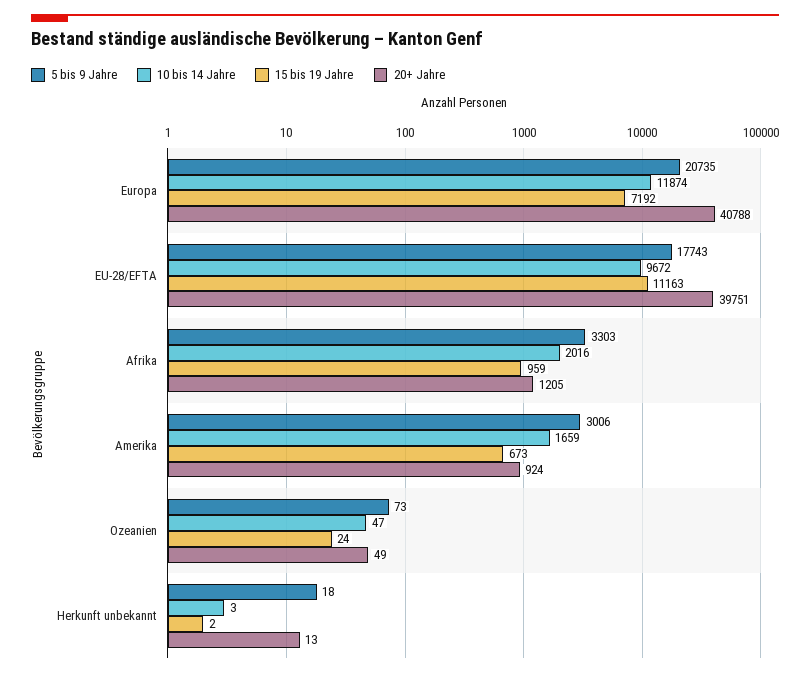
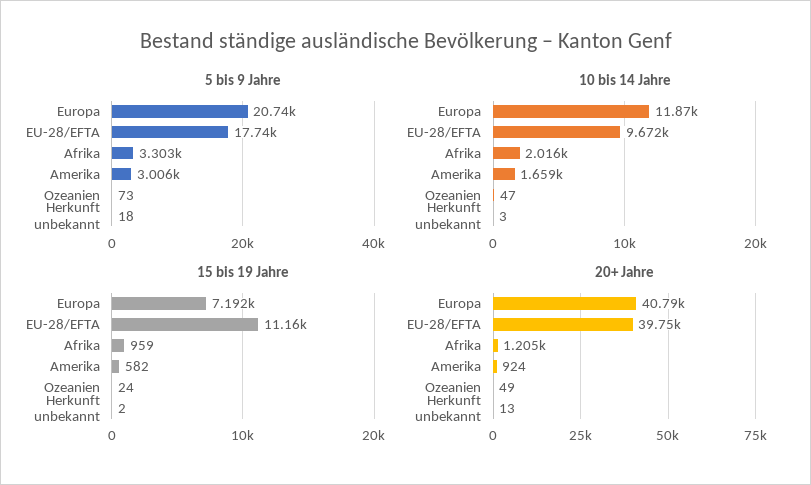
15 bis 19 Jahre, Amerika: 673 -> 582

